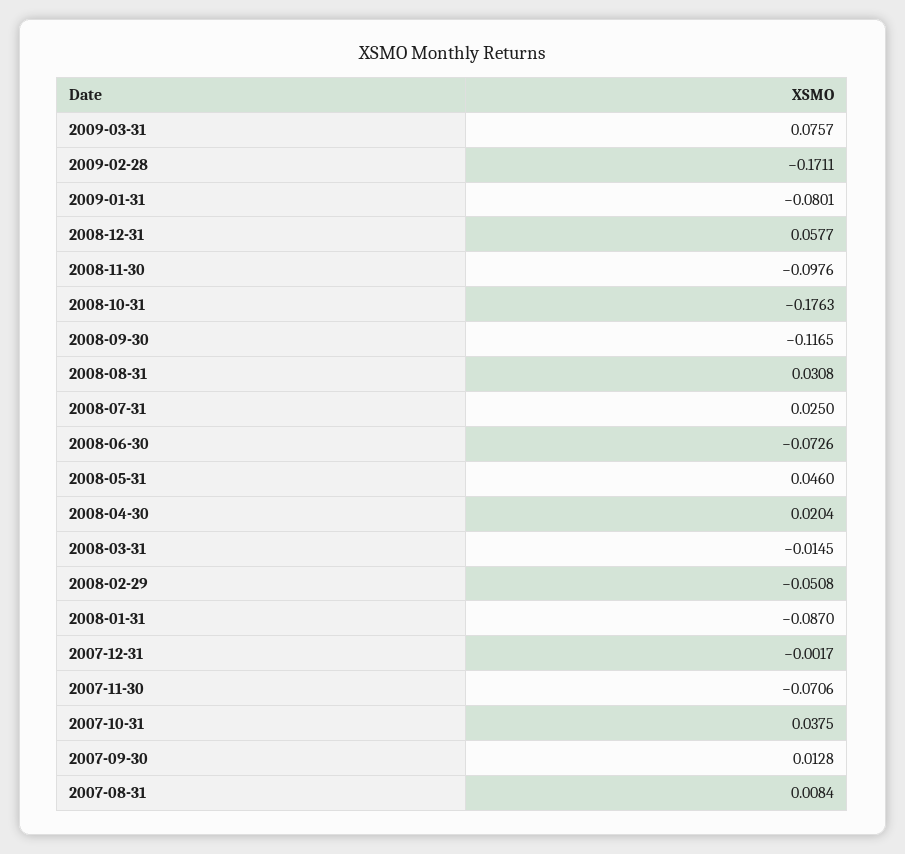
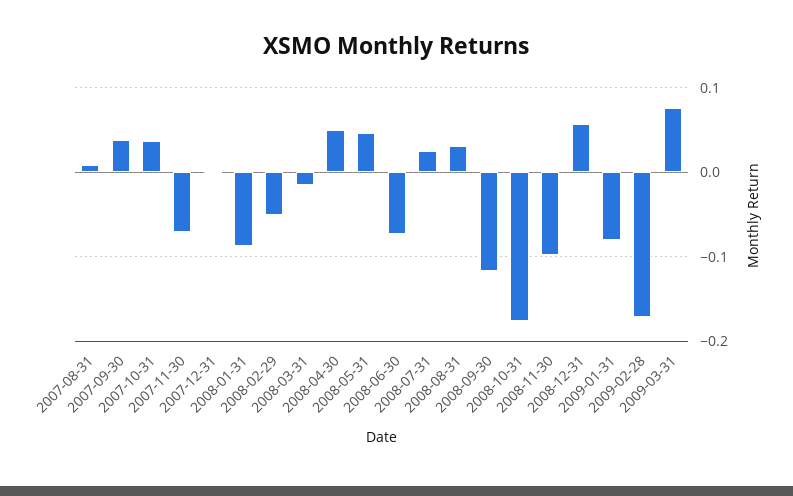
2008-04-30: 0.0204 -> 0.05
2007-09-30: 0.0128 -> 0.04

